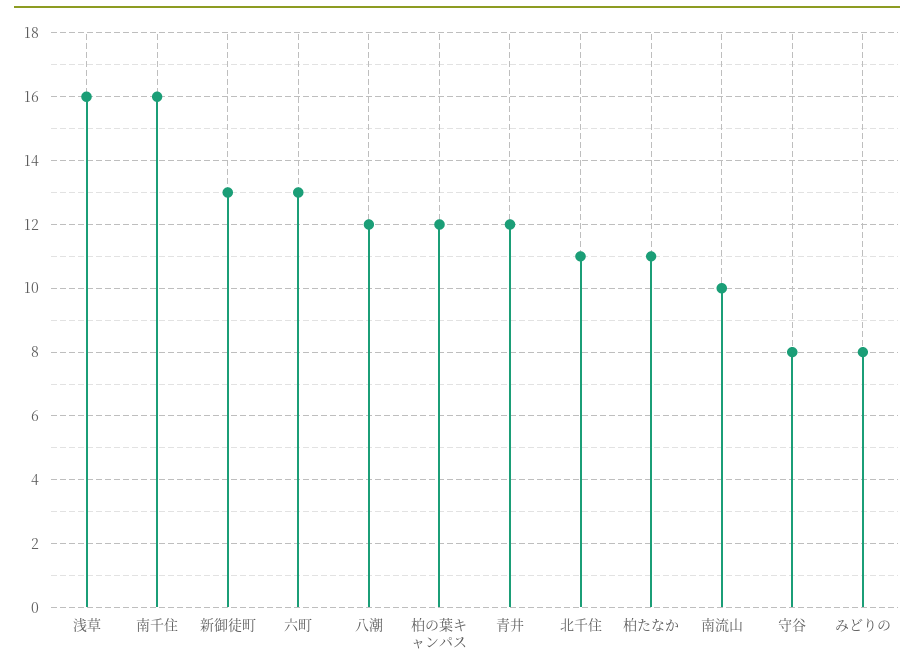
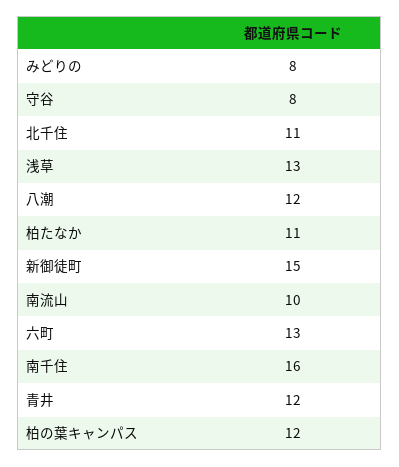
浅草: 16 -> 13
新御徒町: 13 -> 15

